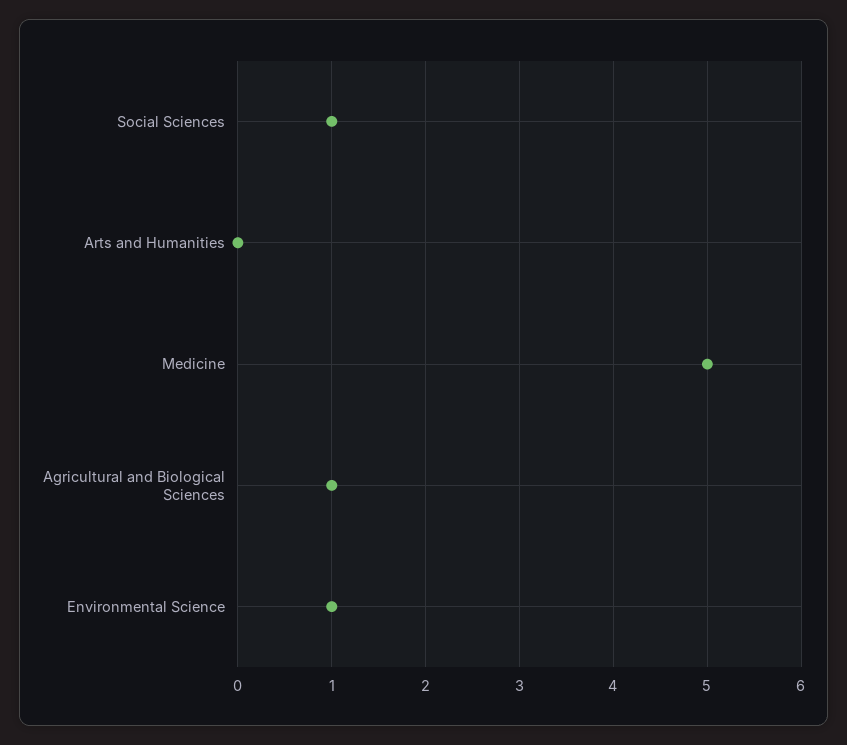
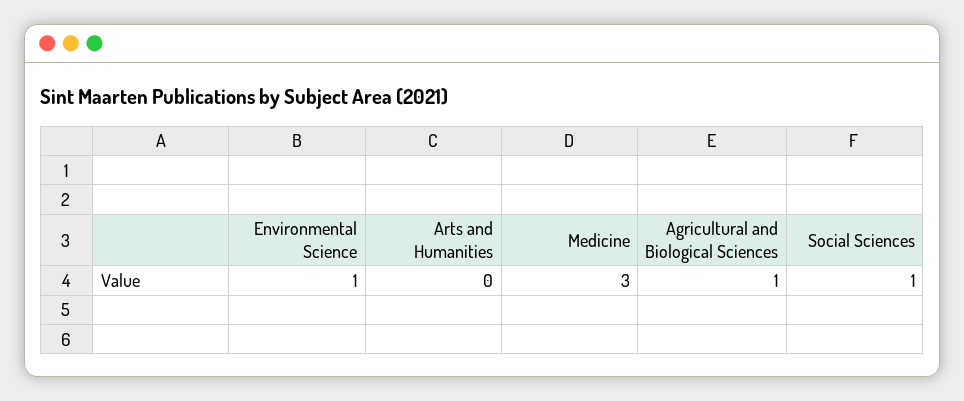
Medicine: 5 -> 3

